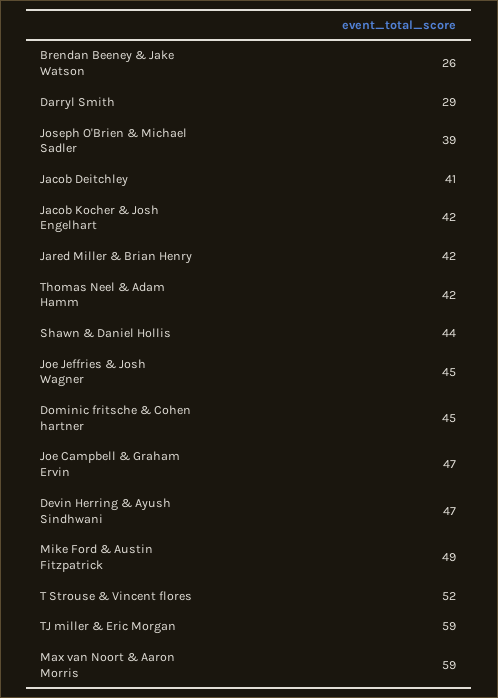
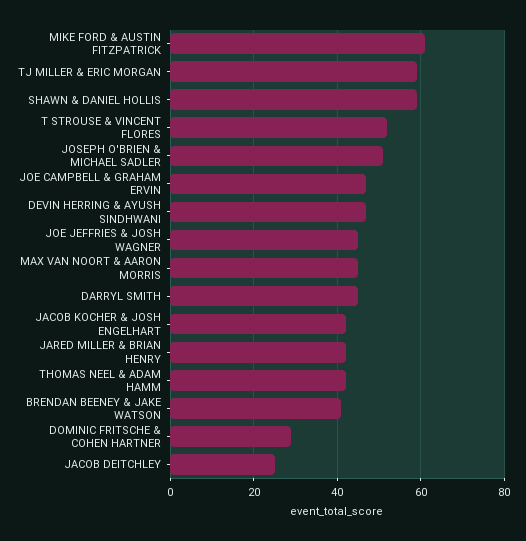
Brendan Beeney & Jake Watson: 26 -> 40
Darryl Smith: 29 -> 45
Joseph O'Brien & Michael Sadler: 39 -> 50
Jacob Deitchley: 41 -> 25
Shawn & Daniel Hollis: 44 -> 60
Dominic fritsche & Cohen hartner: 45 -> 30
Mike Ford & Austin Fitzpatrick: 49 -> 60
Max van Noort & Aaron Morris: 59 -> 45

